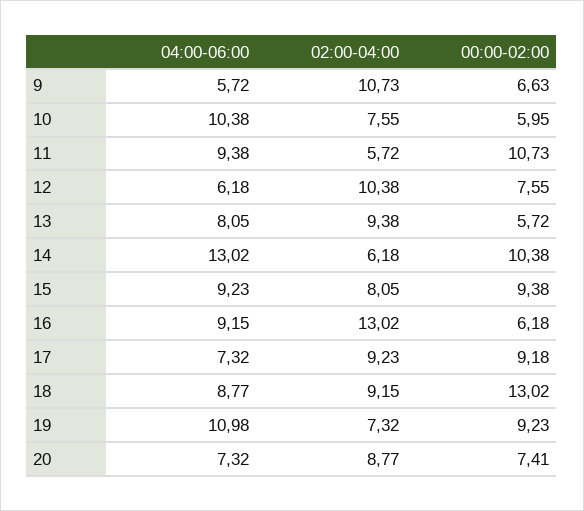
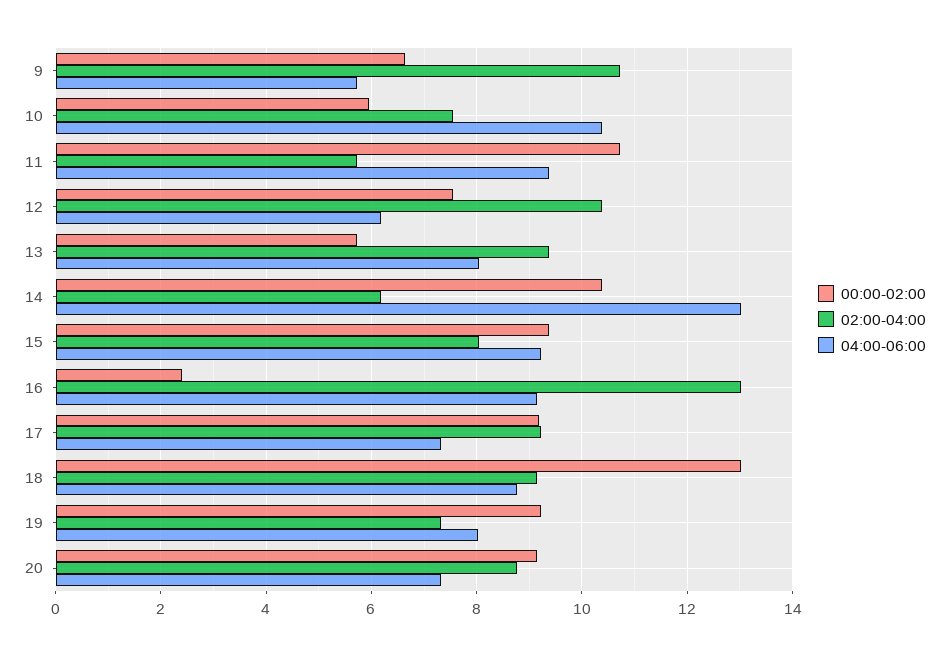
00:00-02:00, 16: 6.18 -> 2.4
04:00-06:00, 19: 10.98 -> 8
00:00-02:00, 20: 7.41 -> 9.2

